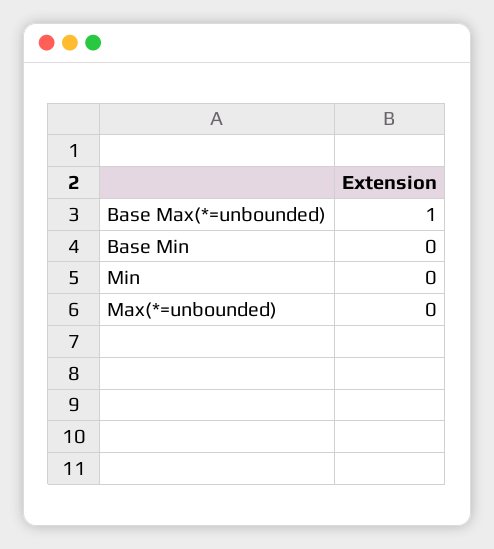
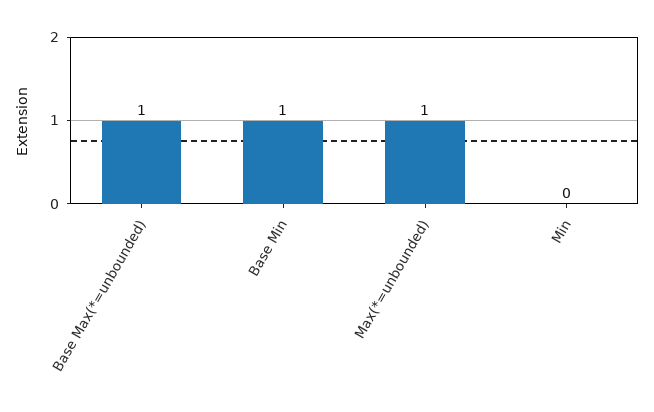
Base Min: 0 -> 1
Max(*=unbounded): 0 -> 1

